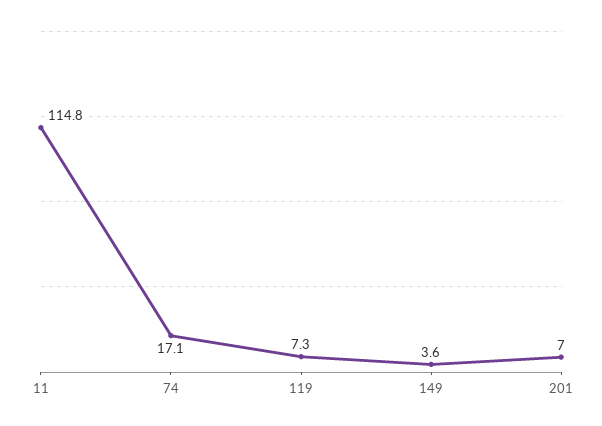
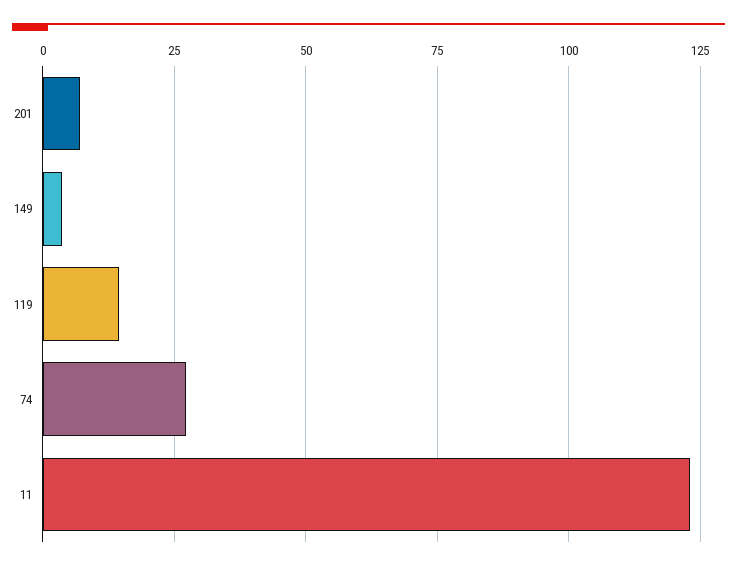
11: 114.8 -> 122.5
74: 17.1 -> 27.5
119: 7.3 -> 15

